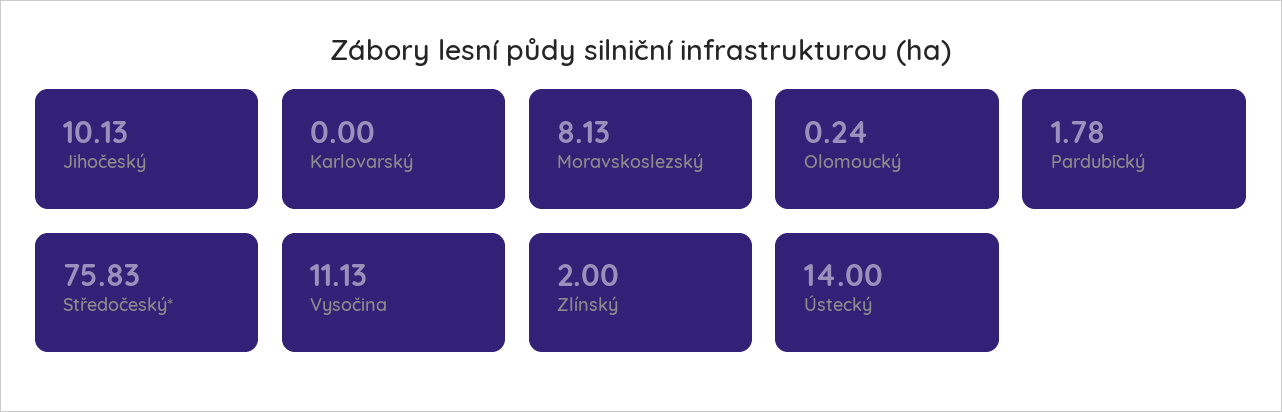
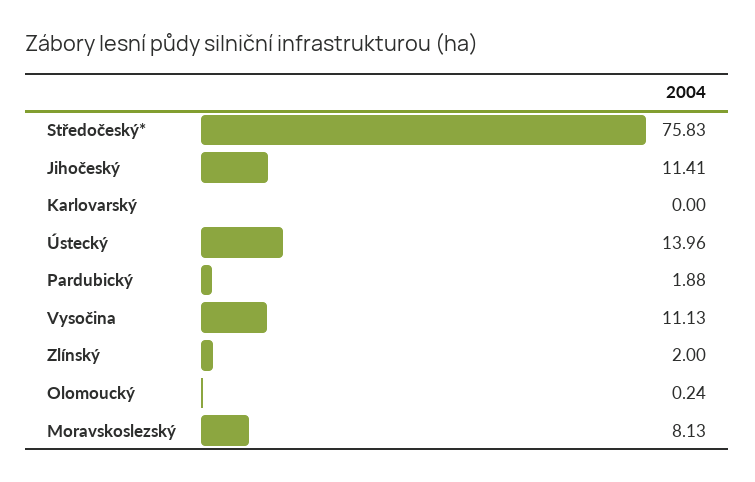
Jihočeský: 10.13 -> 11.41
Pardubický: 1.78 -> 1.88
Ústecký: 14 -> 13.96

